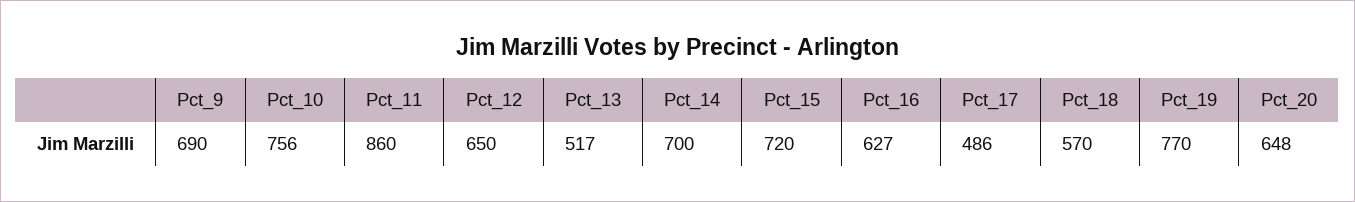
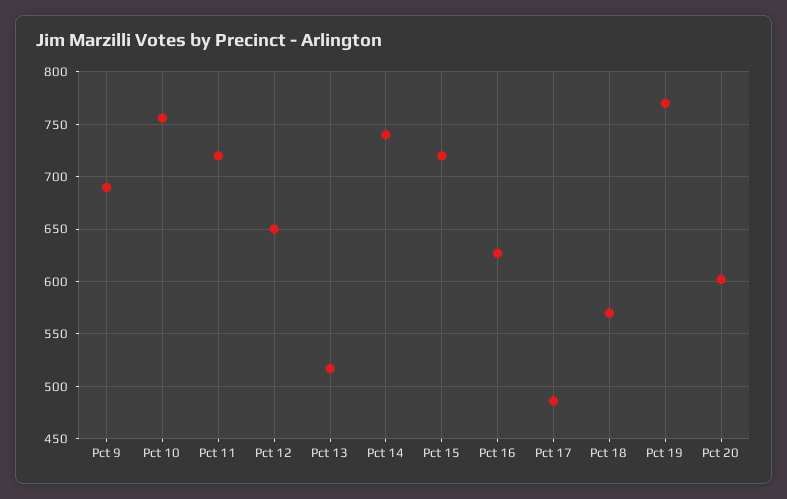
Pct_11: 860 -> 720
Pct_14: 700 -> 740
Pct_20: 648 -> 600

